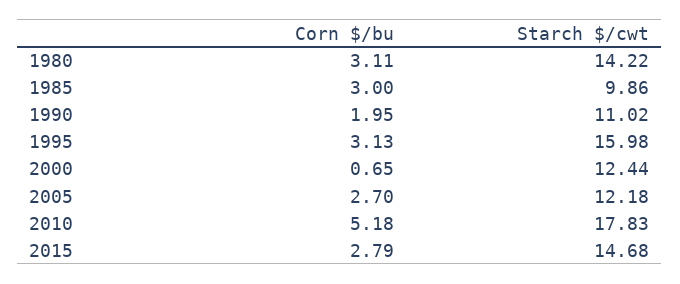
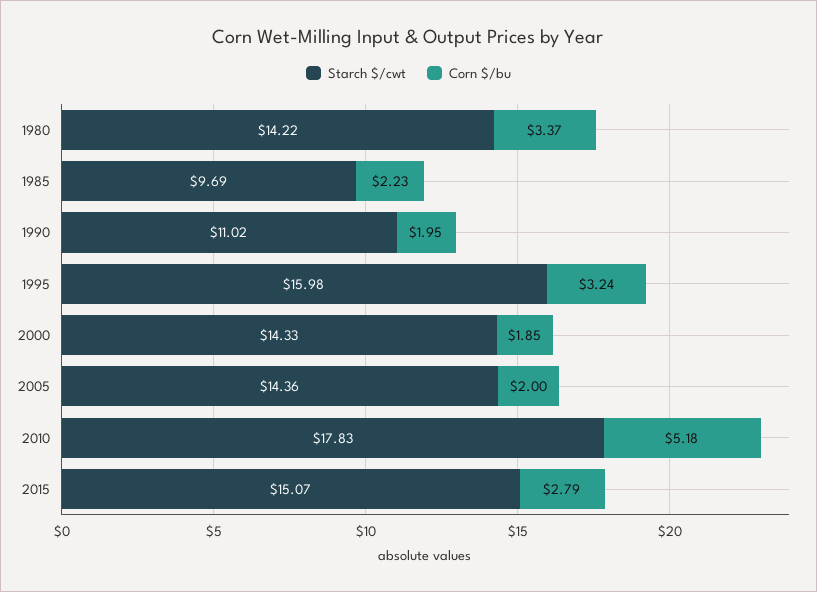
Corn $/bu, 1980: 3.11 -> 3.37
Corn $/bu, 1985: 3 -> 2.23
Starch $/cwt, 1985: 9.86 -> 9.69
Corn $/bu, 1995: 3.13 -> 3.24
Corn $/bu, 2000: 0.65 -> 1.85
Starch $/cwt, 2000: 12.44 -> 14.33
Corn $/bu, 2005: 2.7 -> 2
Starch $/cwt, 2005: 12.18 -> 14.36
Starch $/cwt, 2015: 14.68 -> 15.07

